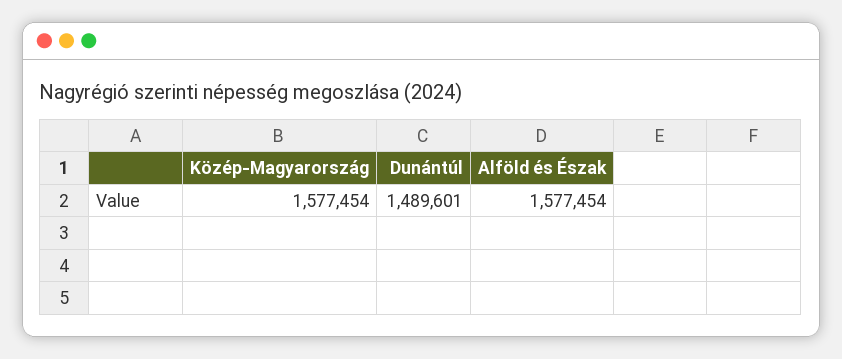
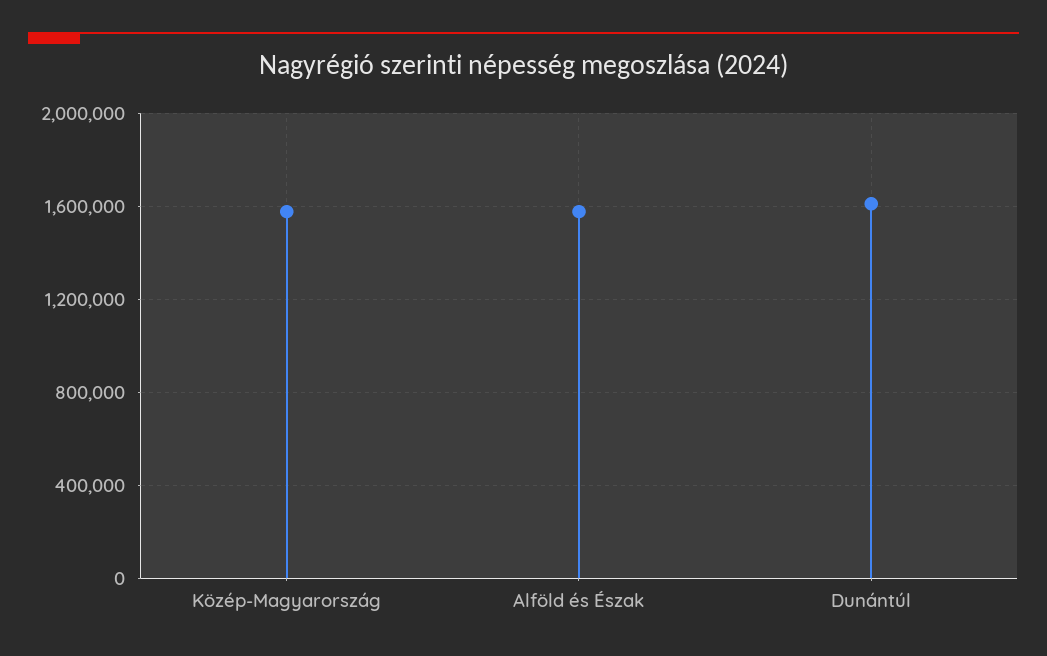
Dunántúl: 1489601 -> 1600000

